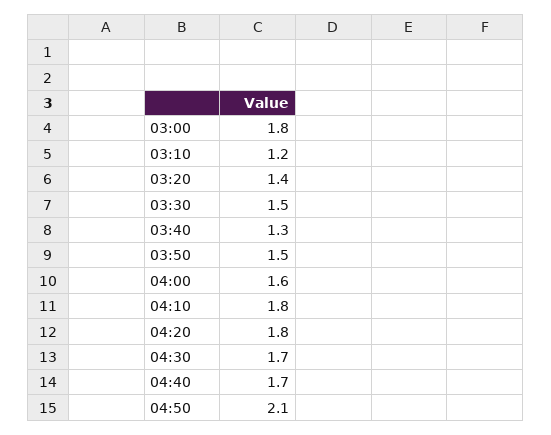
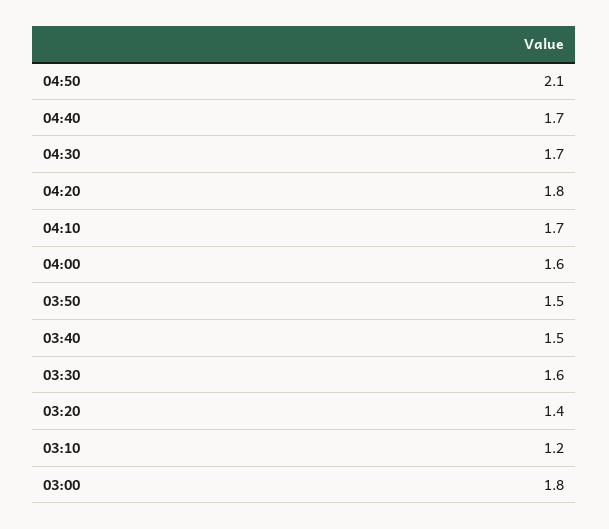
03:30: 1.5 -> 1.6
03:40: 1.3 -> 1.5
04:10: 1.8 -> 1.7

